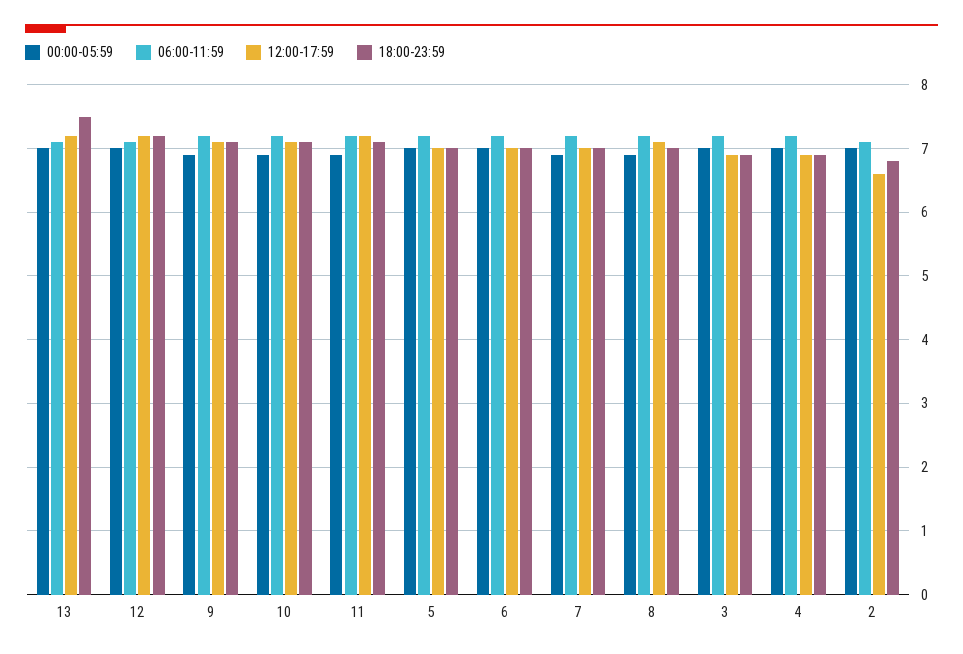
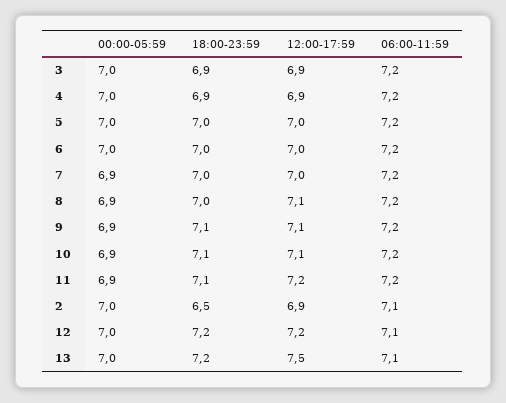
12:00-17:59, 13: 7.2 -> 7.5
18:00-23:59, 13: 7.5 -> 7.2
12:00-17:59, 2: 6.6 -> 6.9
18:00-23:59, 2: 6.8 -> 6.5

